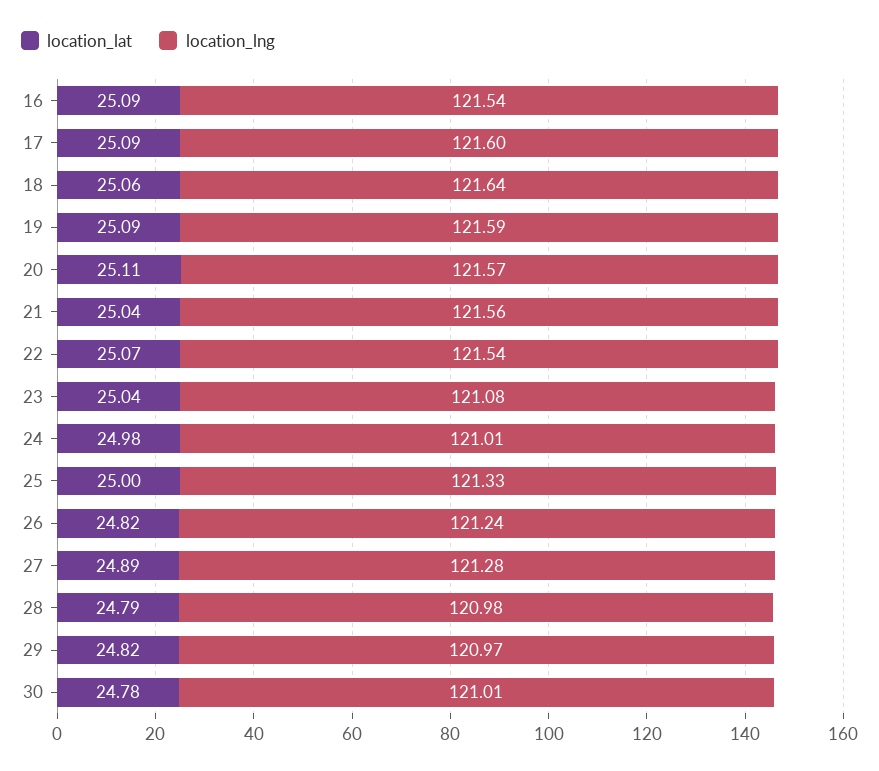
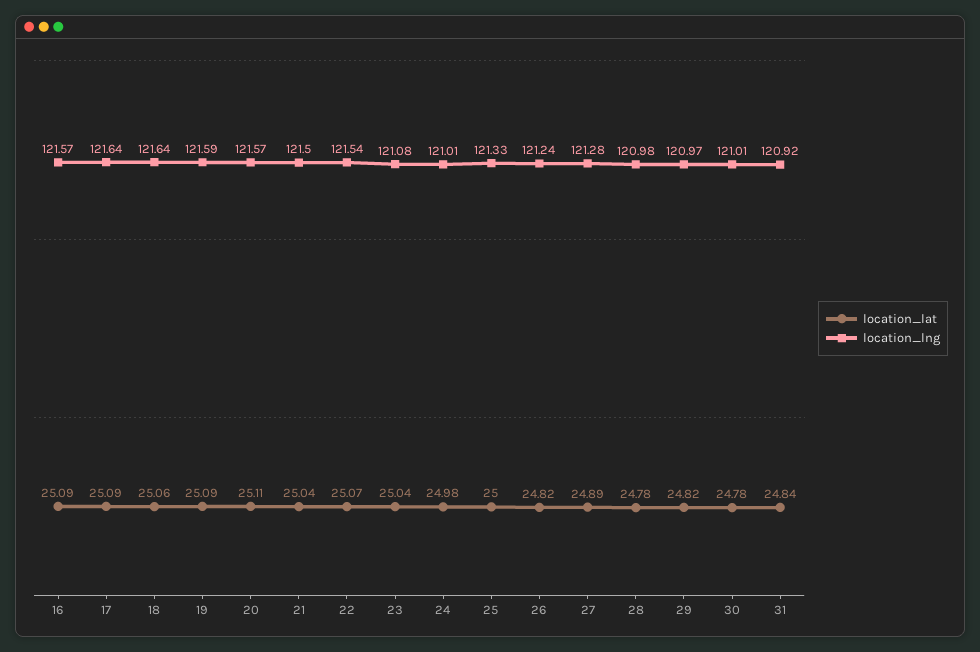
location_lng, 16: 121.54 -> 121.57
location_lng, 17: 121.6 -> 121.64
location_lng, 21: 121.56 -> 121.5
location_lat, 28: 24.79 -> 24.78
location_lat, 31: none -> 24.84
location_lng, 31: none -> 120.92

